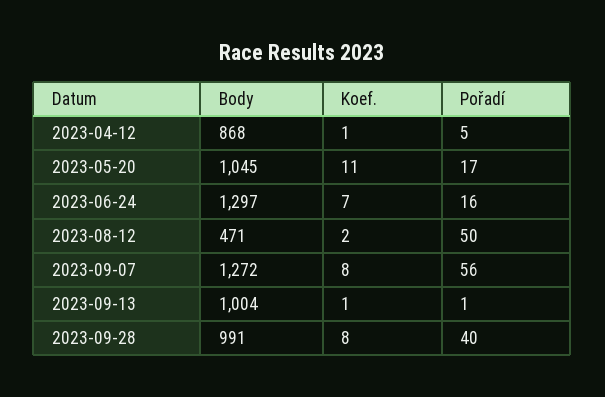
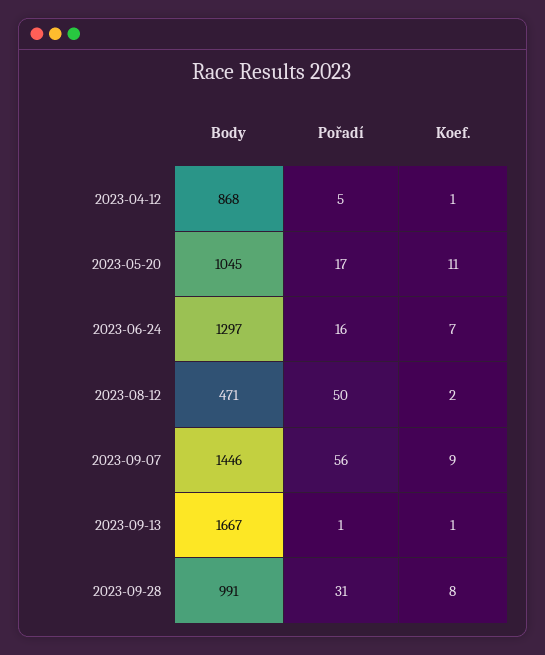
Body, 2023-09-07: 1272 -> 1446
Koef., 2023-09-07: 8 -> 9
Body, 2023-09-13: 1004 -> 1667
Pořadí, 2023-09-28: 40 -> 31

